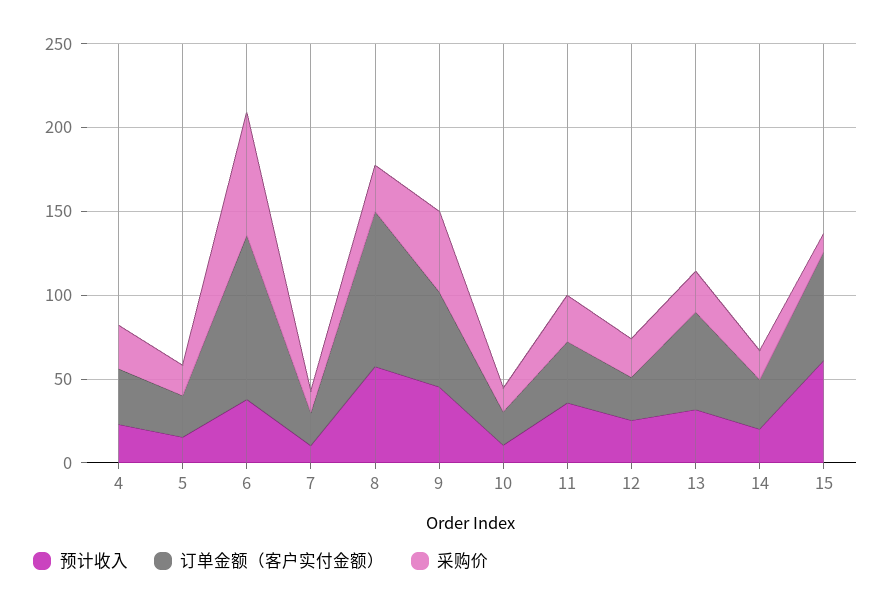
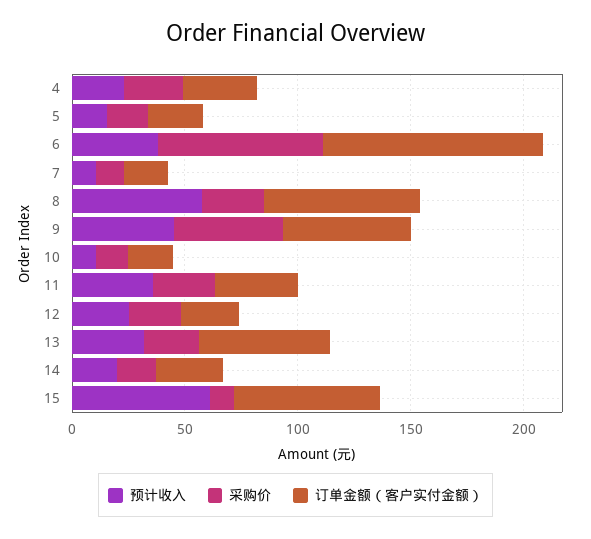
订单金额（客户实付金额）, 8: 90 -> 70

